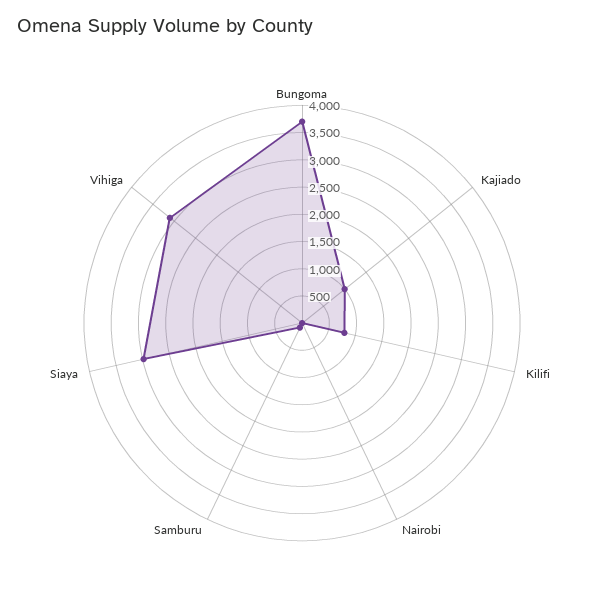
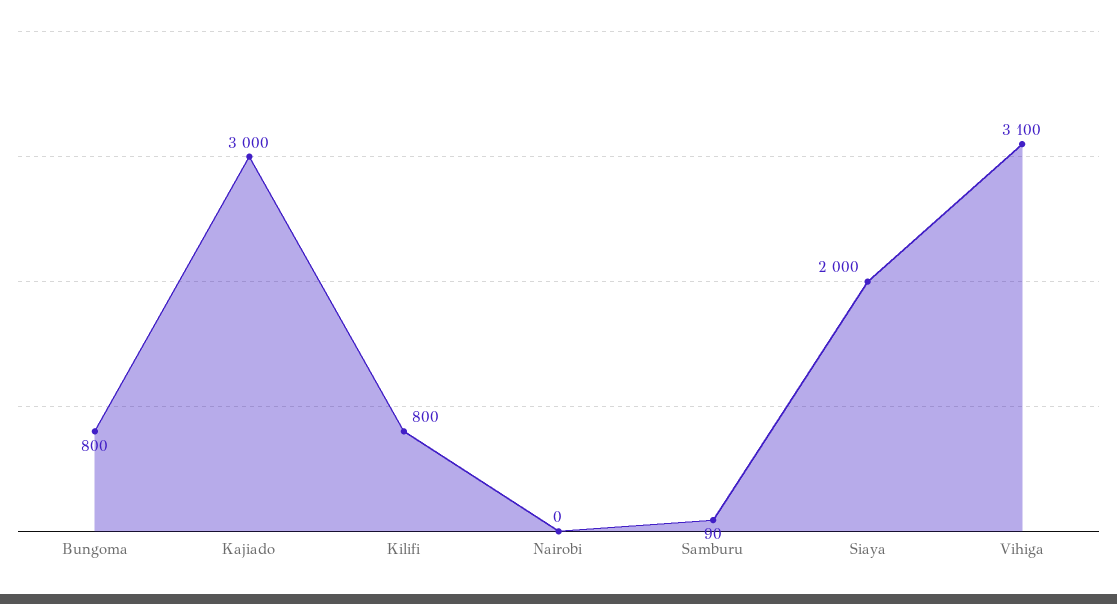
Bungoma: 3750 -> 800
Kajiado: 1000 -> 3000
Siaya: 3000 -> 2000

